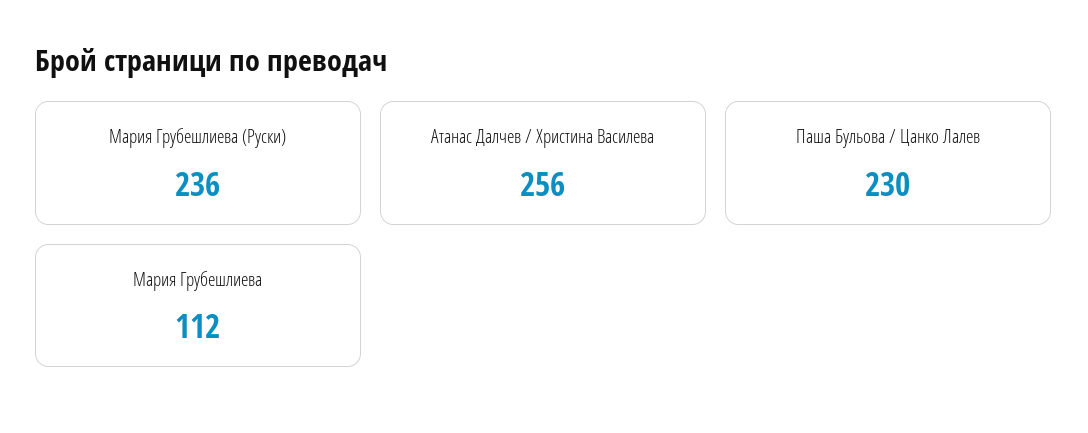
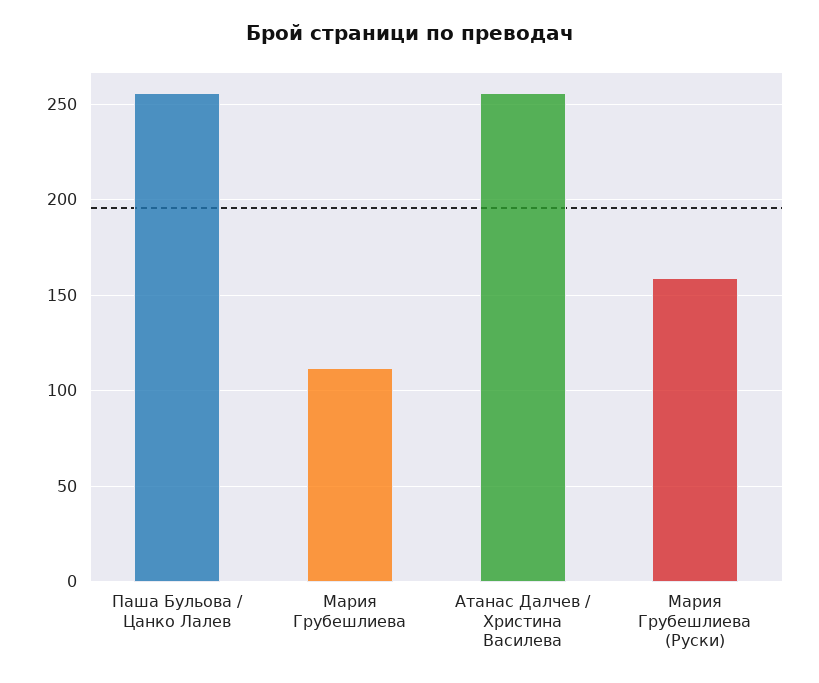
Мария Грубешлиева (Руски): 236 -> 160
Паша Бульова / Цанко Лалев: 230 -> 255

